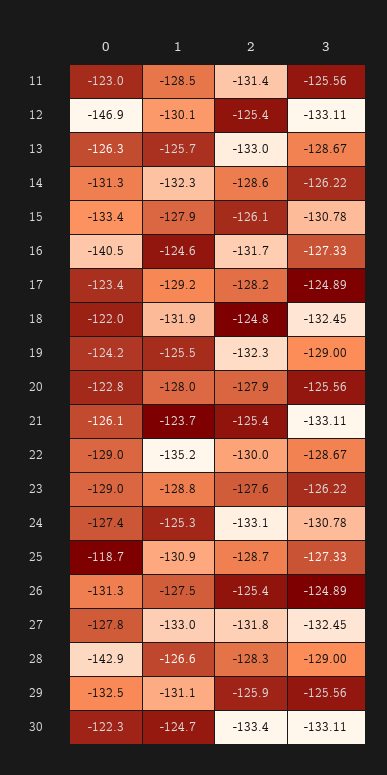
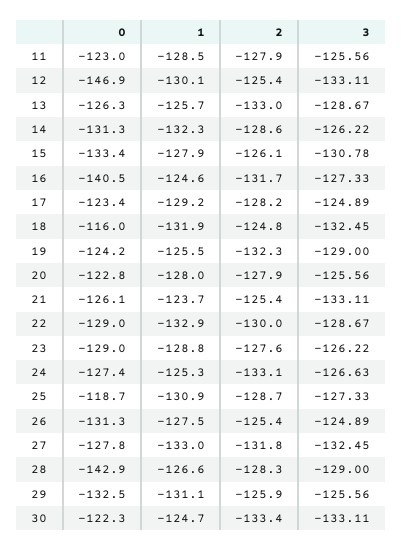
2, 11: -131.4 -> -127.9
0, 18: -122 -> -116
1, 22: -135.2 -> -132.9
3, 24: -130.78 -> -126.63

